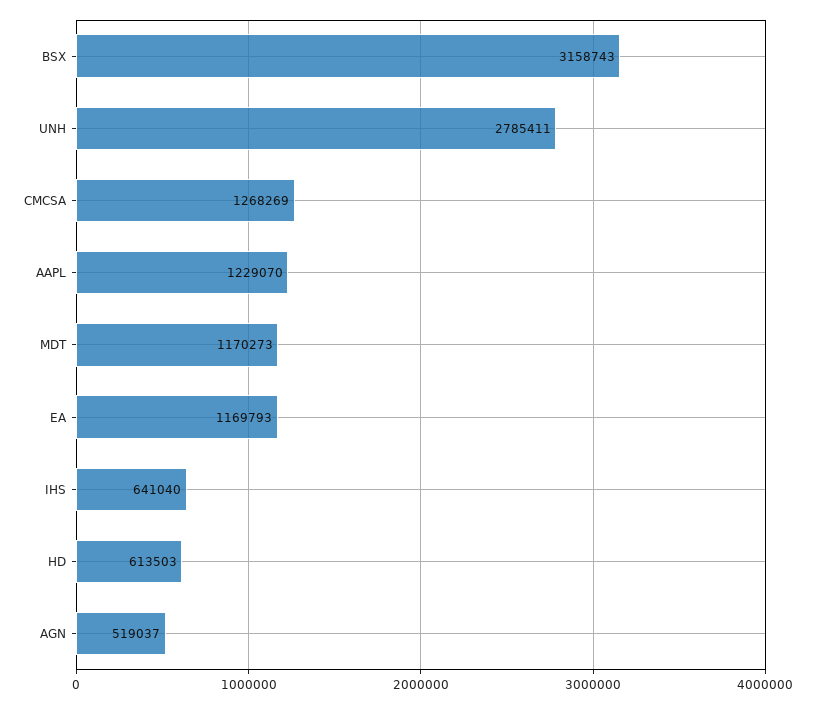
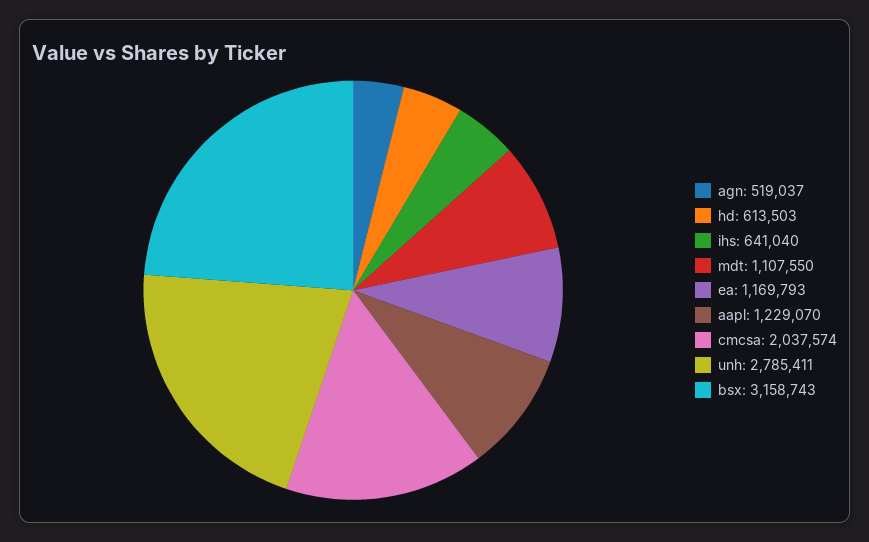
CMCSA: 1268269 -> 2037574
MDT: 1170273 -> 1107550

